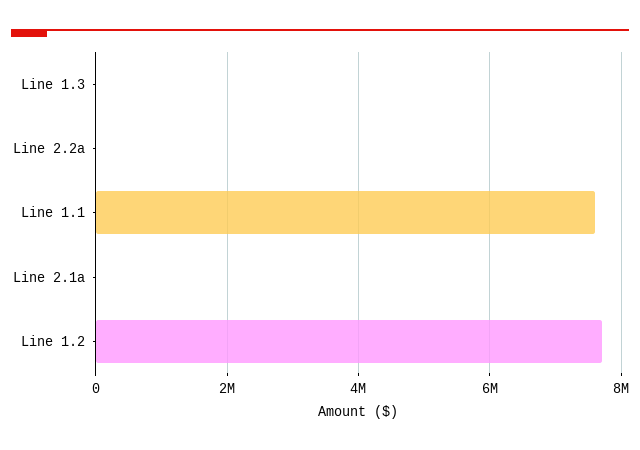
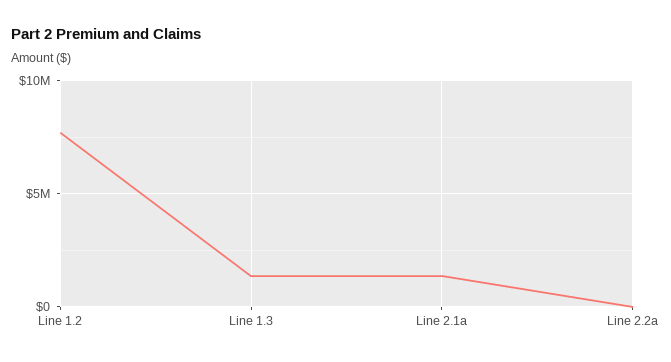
Line 1.3: 0 -> 1500000
Line 1.1: 7600000 -> none
Line 2.1a: 0 -> 1500000

